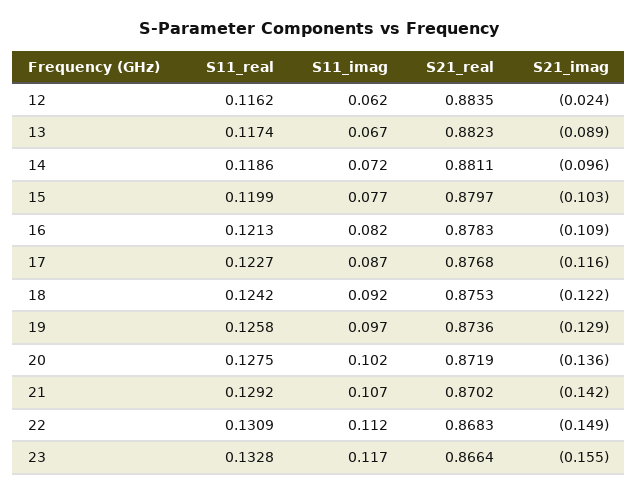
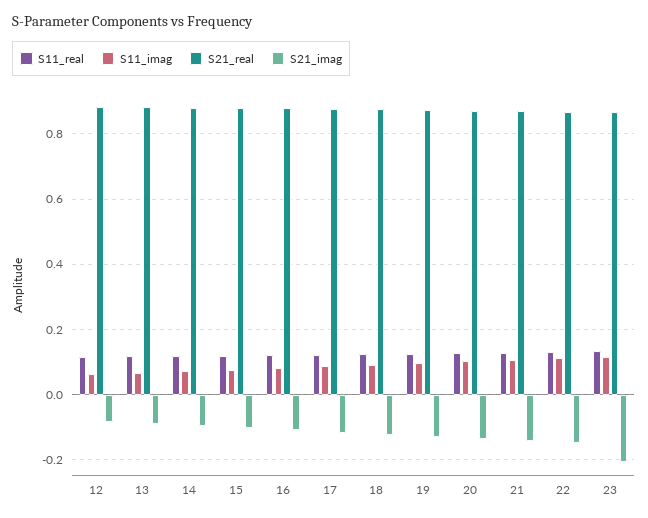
S21_imag, 12: -0.024 -> -0.08
S21_imag, 23: -0.155 -> -0.2

